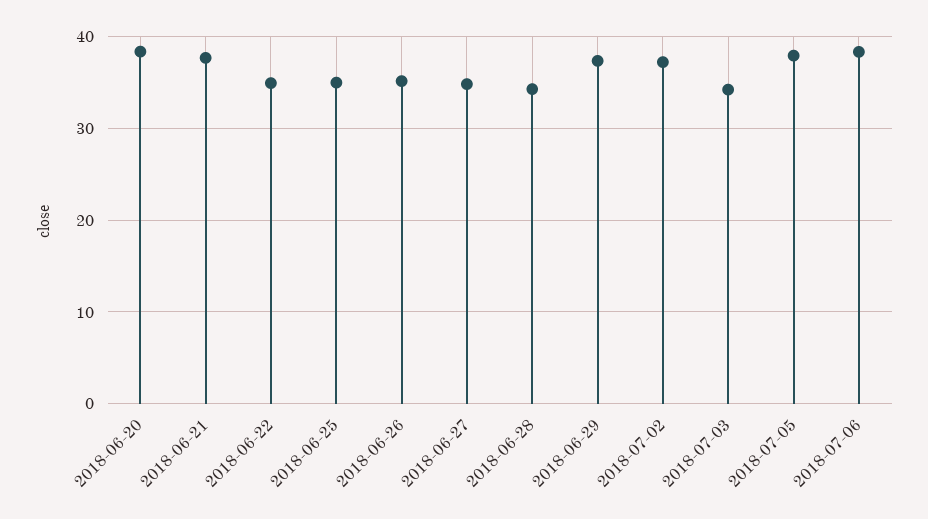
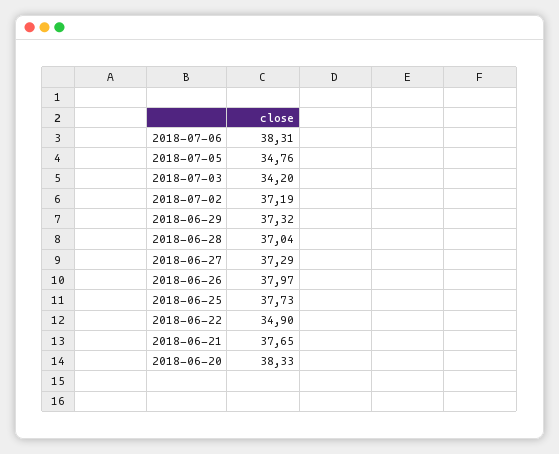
2018-06-25: 35 -> 37.73
2018-06-26: 35 -> 37.97
2018-06-27: 35 -> 37.29
2018-06-28: 34 -> 37.04
2018-07-05: 38 -> 34.76

